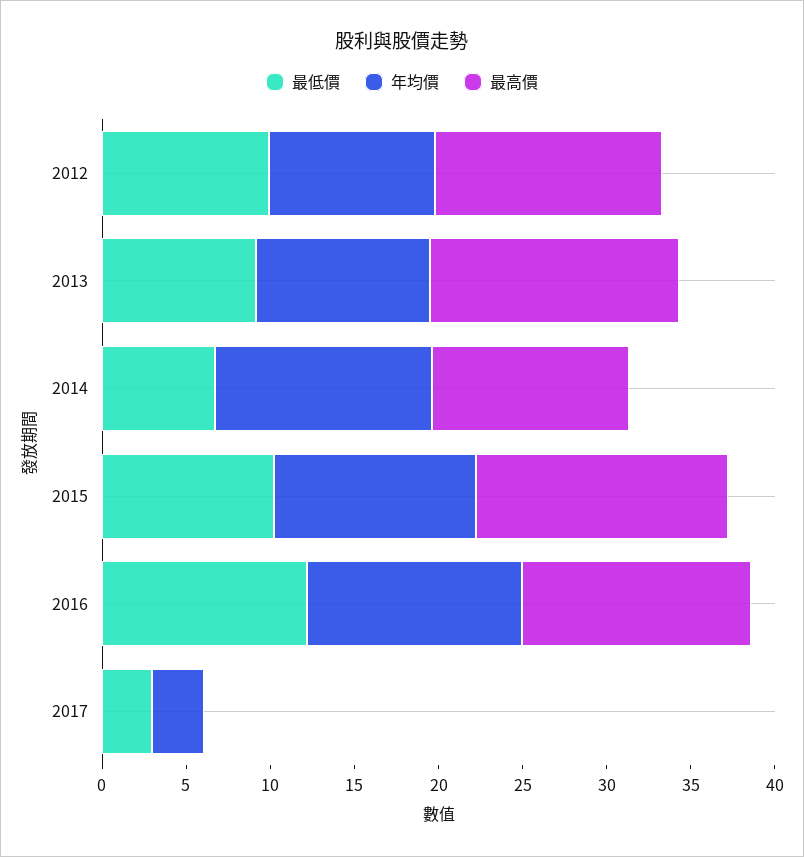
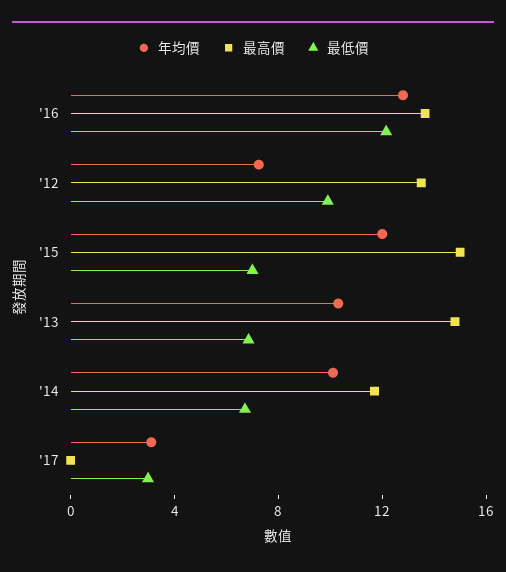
年均價, 2012: 10 -> 7
最低價, 2013: 9 -> 7
年均價, 2014: 13 -> 10
最低價, 2015: 10 -> 7

